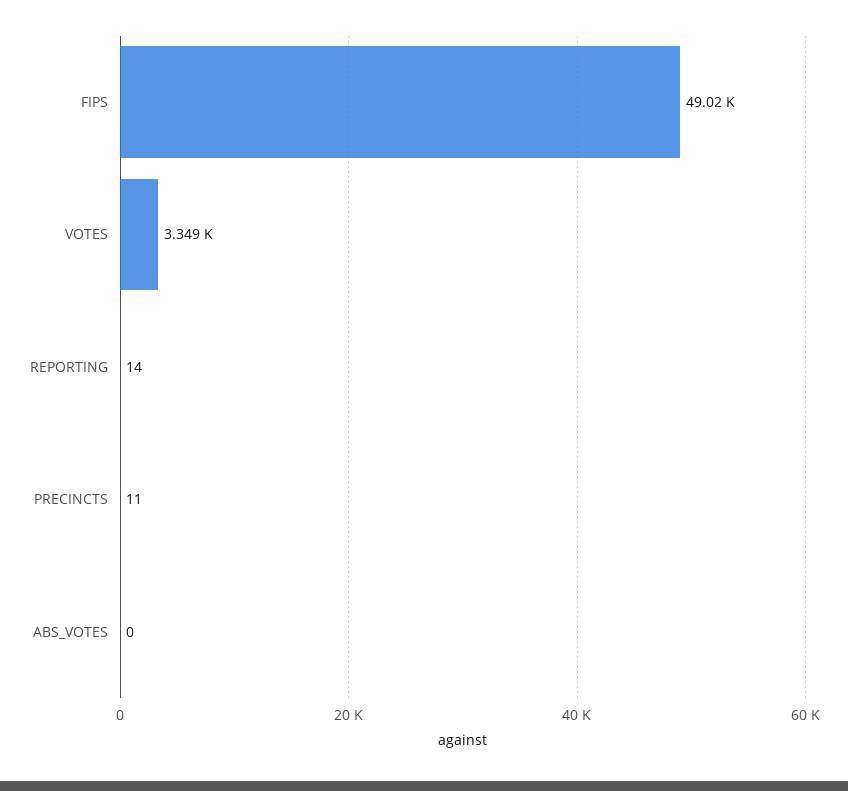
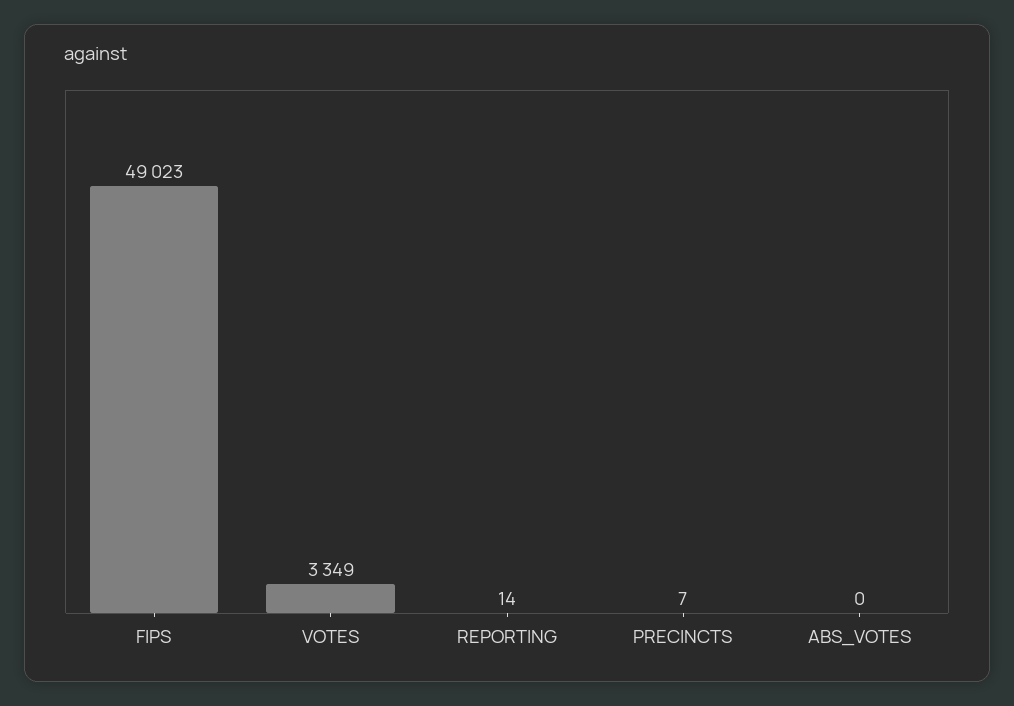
PRECINCTS: 11 -> 7

